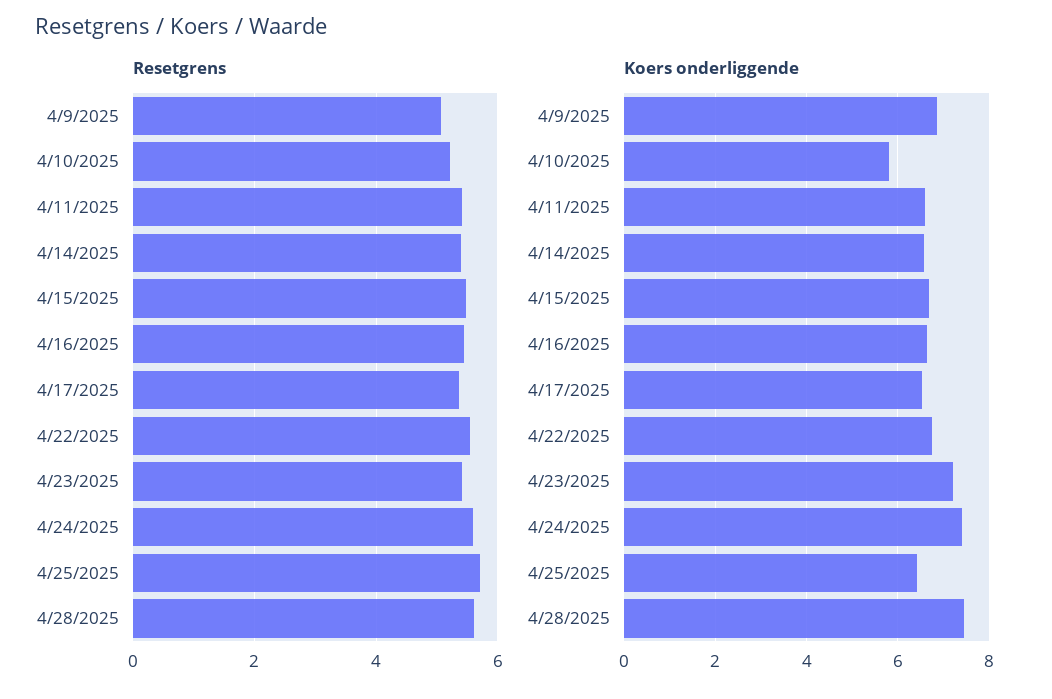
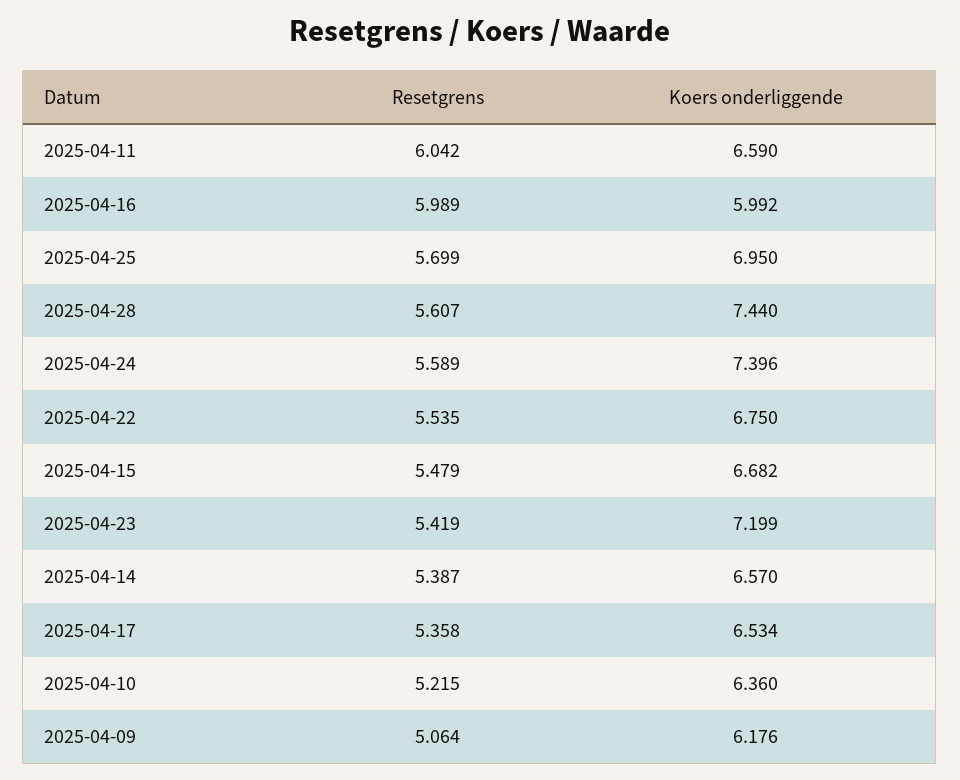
Resetgrens, 4/11/2025: 5.4 -> 6.042
Resetgrens, 4/16/2025: 5.4 -> 5.989
Koers onderliggende, 4/9/2025: 6.8 -> 6.176
Koers onderliggende, 4/10/2025: 5.8 -> 6.36
Koers onderliggende, 4/16/2025: 6.6 -> 5.992
Koers onderliggende, 4/25/2025: 6.4 -> 6.95

